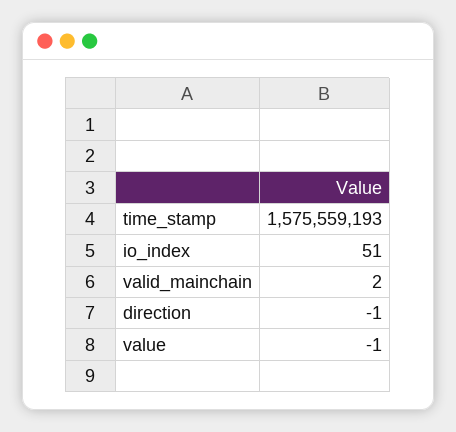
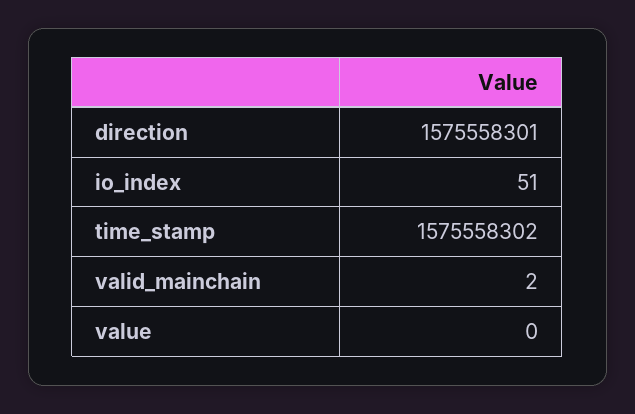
time_stamp: 1575559193 -> 1575558302
direction: -1 -> 1575558301
value: -1 -> 0

